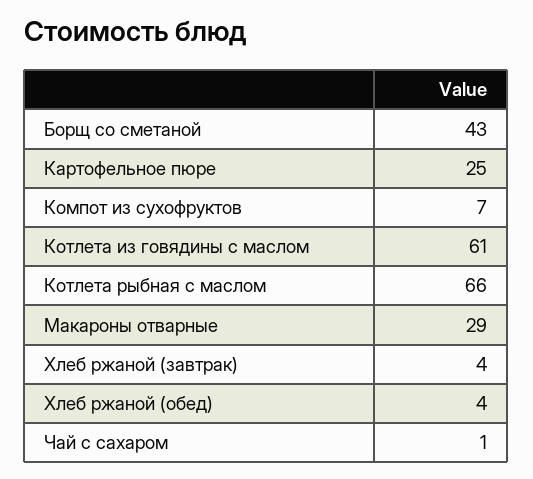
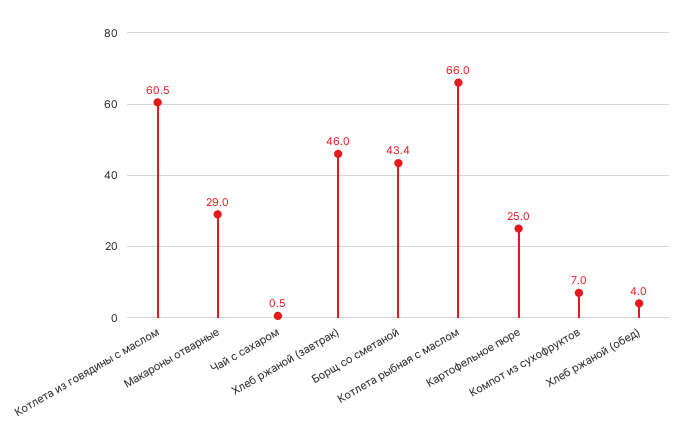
Хлеб ржаной (завтрак): 4 -> 46

